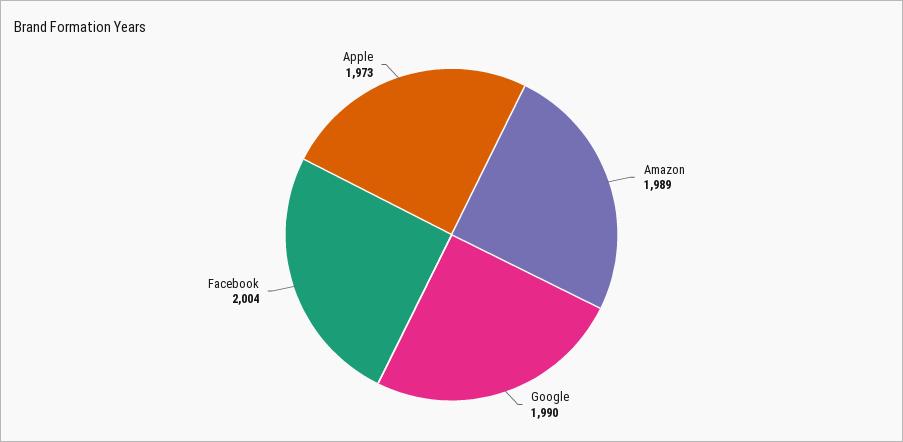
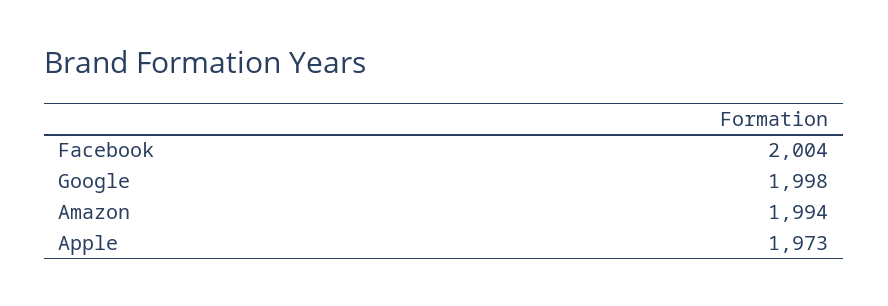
Amazon: 1989 -> 1994
Google: 1990 -> 1998

